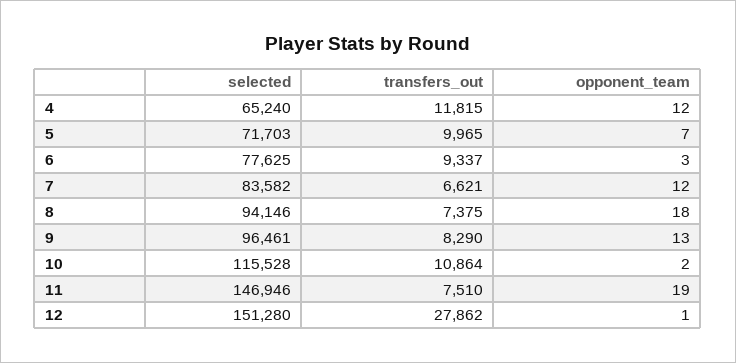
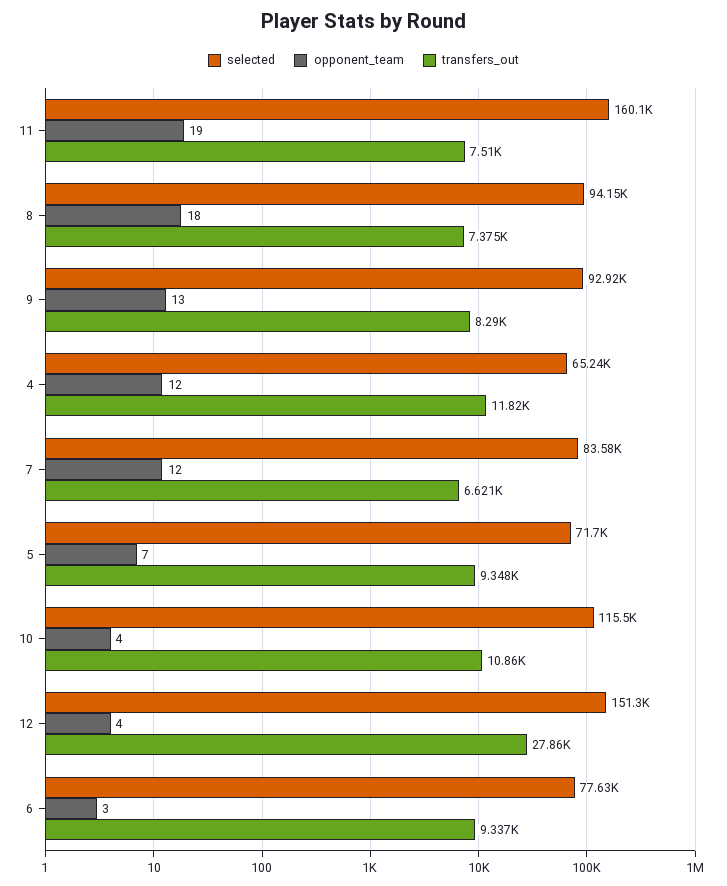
transfers_out, 5: 9965 -> 9348
selected, 9: 96461 -> 92920
opponent_team, 10: 2 -> 4
selected, 11: 146946 -> 160100
opponent_team, 12: 1 -> 4

